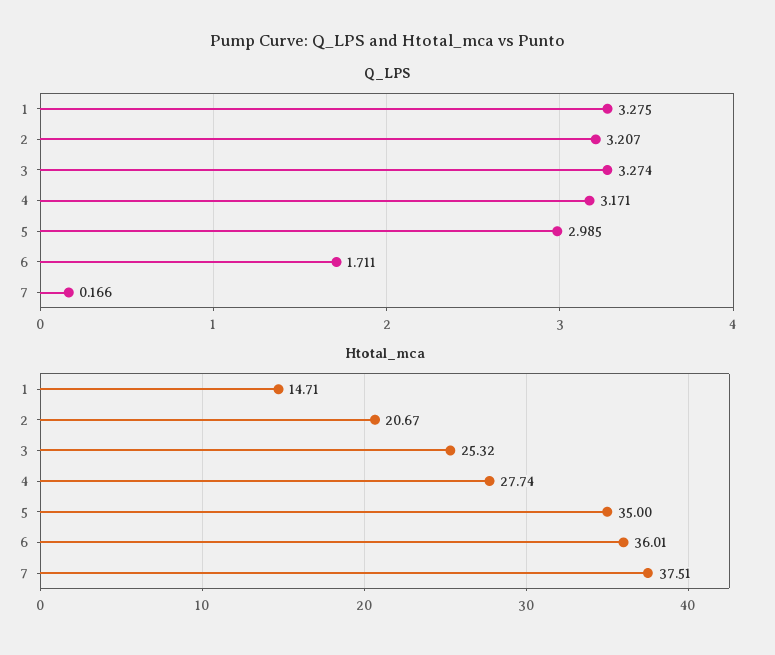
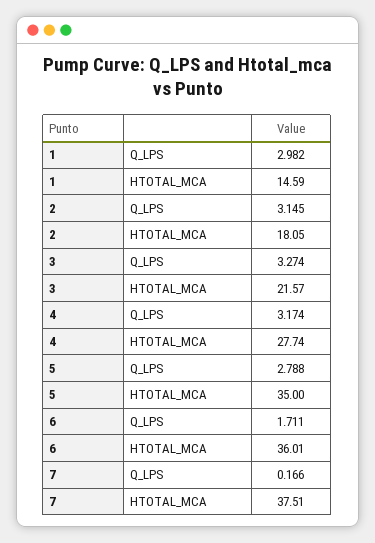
Q_LPS, 1: 3.275 -> 2.982
Q_LPS, 2: 3.207 -> 3.145
Q_LPS, 4: 3.171 -> 3.174
Q_LPS, 5: 2.985 -> 2.788
Htotal_mca, 1: 14.71 -> 14.59
Htotal_mca, 2: 20.67 -> 18.05
Htotal_mca, 3: 25.32 -> 21.57

